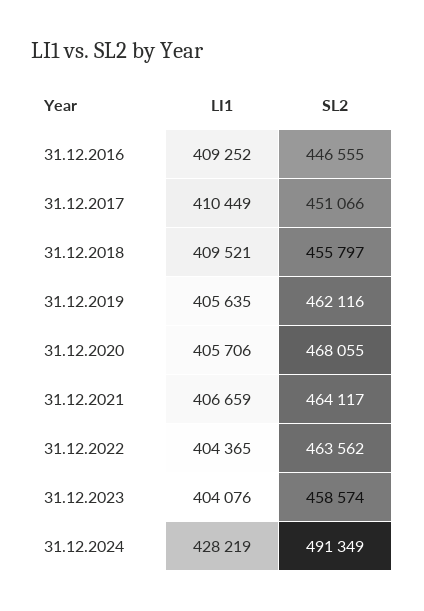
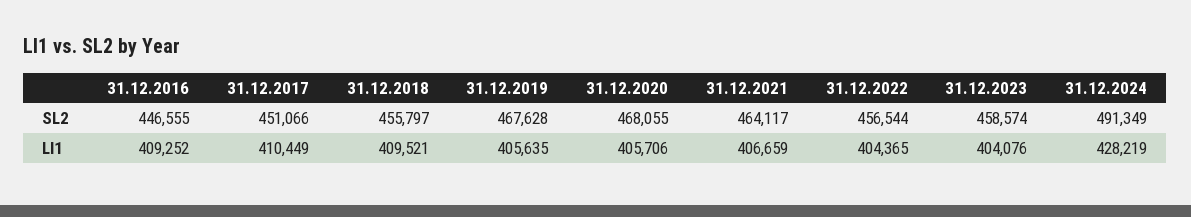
SL2, 31.12.2019: 462116 -> 467628
SL2, 31.12.2022: 463562 -> 456544

